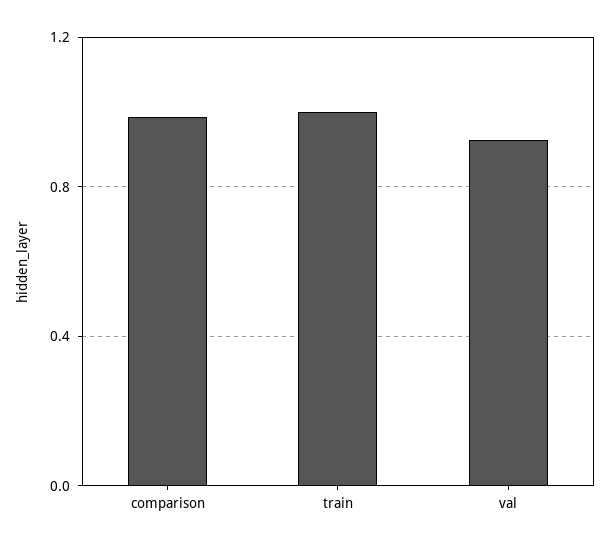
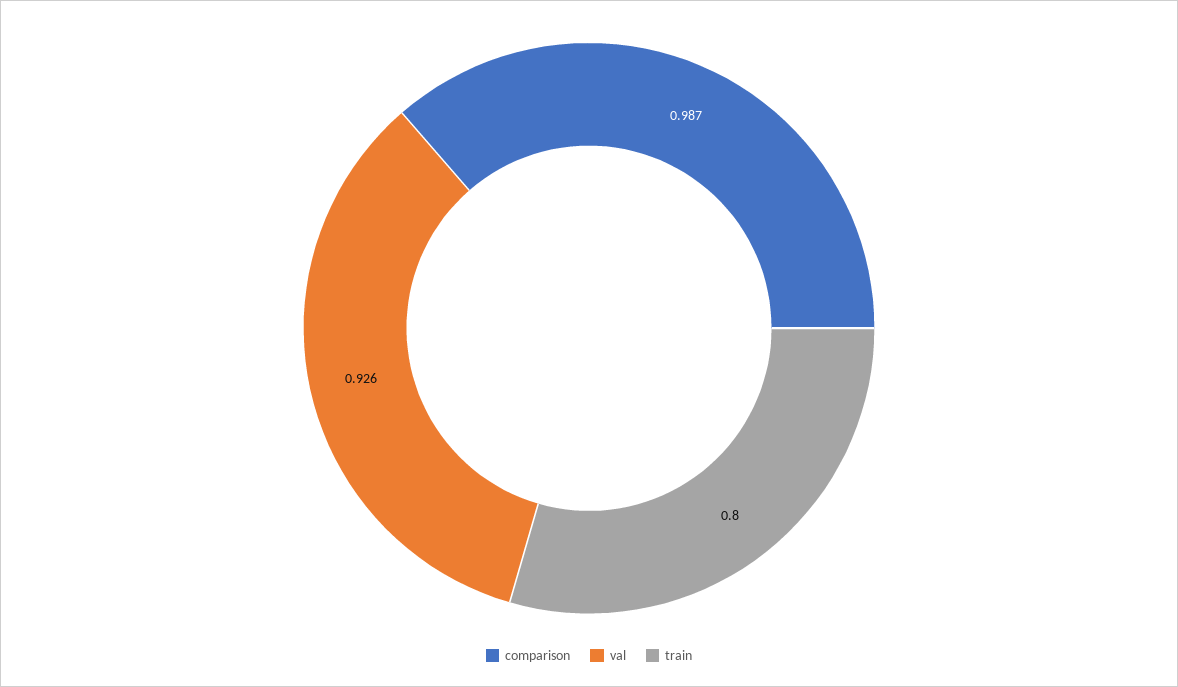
train: 1 -> 0.8

